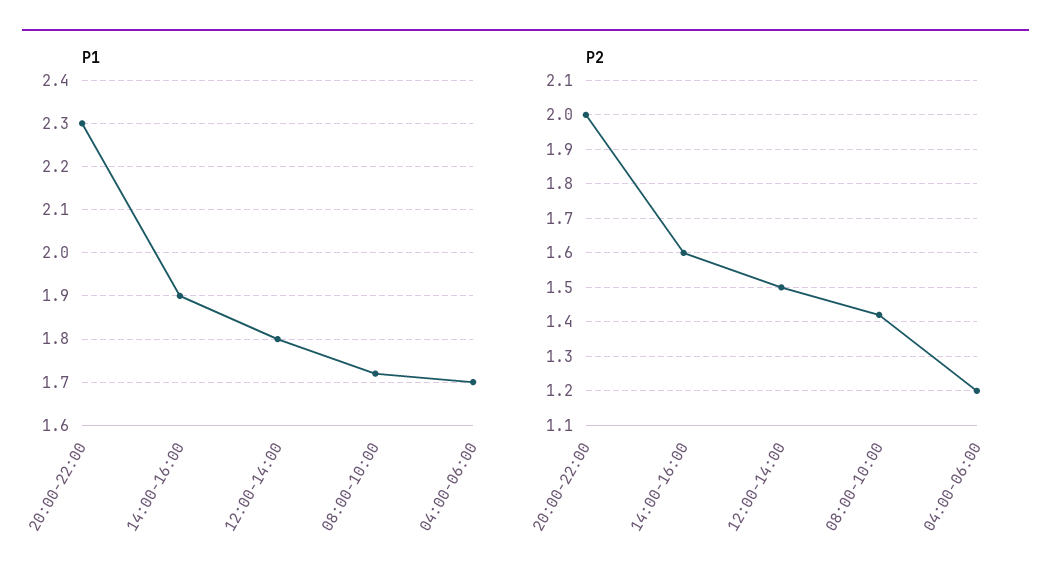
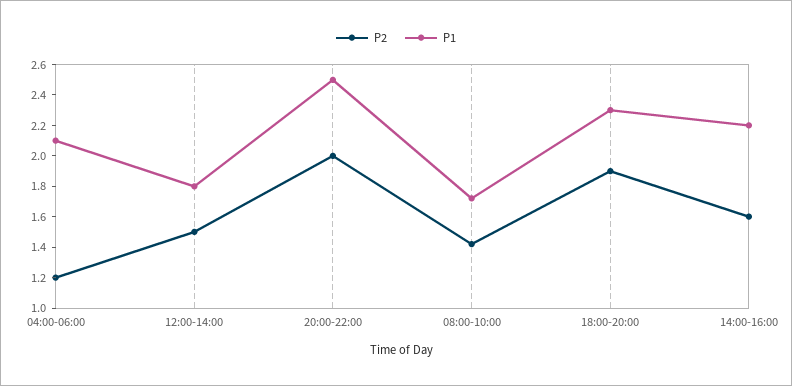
P1, 20:00-22:00: 2.3 -> 2.5
P1, 14:00-16:00: 1.9 -> 2.2
P1, 04:00-06:00: 1.7 -> 2.1
P2, 18:00-20:00: none -> 1.9
P1, 18:00-20:00: none -> 2.3

